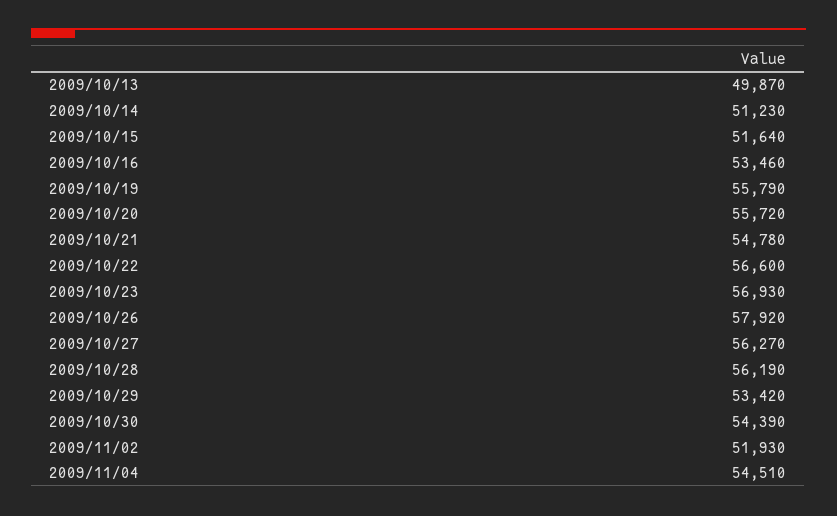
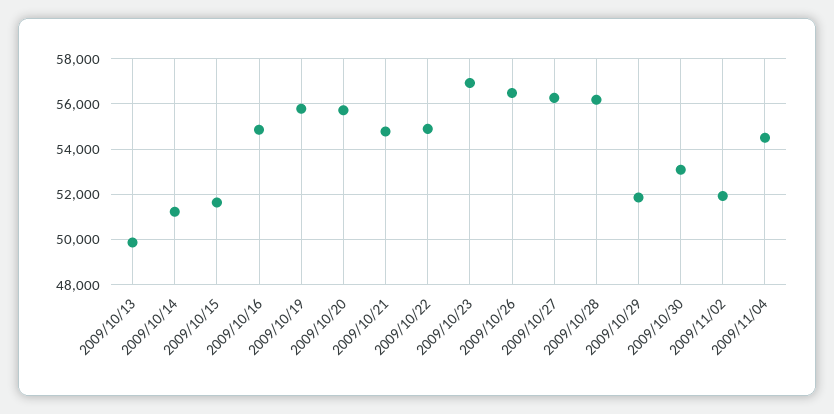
2009/10/16: 53460 -> 55000
2009/10/22: 56600 -> 55000
2009/10/26: 57920 -> 56500
2009/10/29: 53420 -> 52000
2009/10/30: 54390 -> 53000

